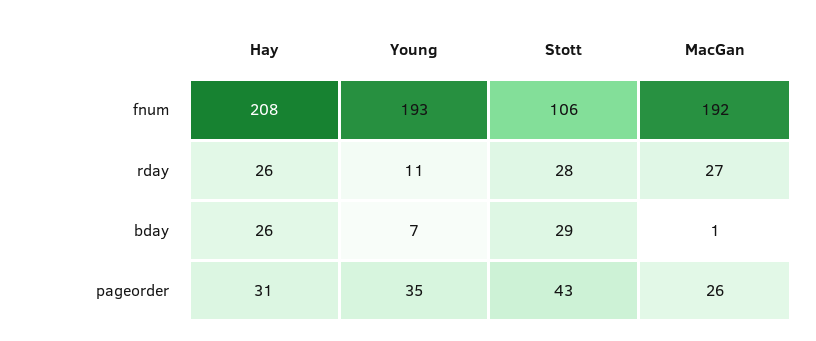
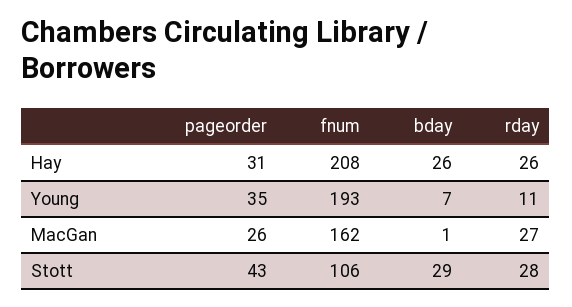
MacGan, fnum: 192 -> 162

